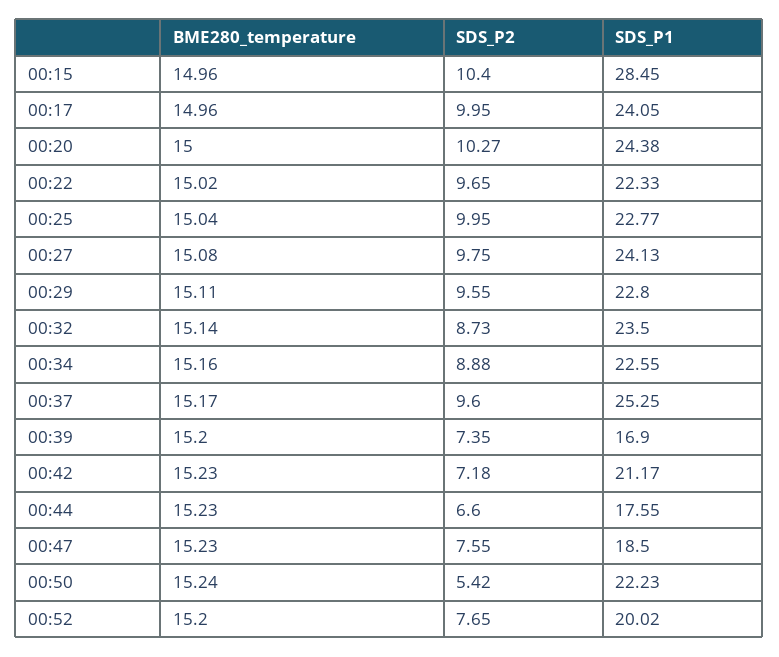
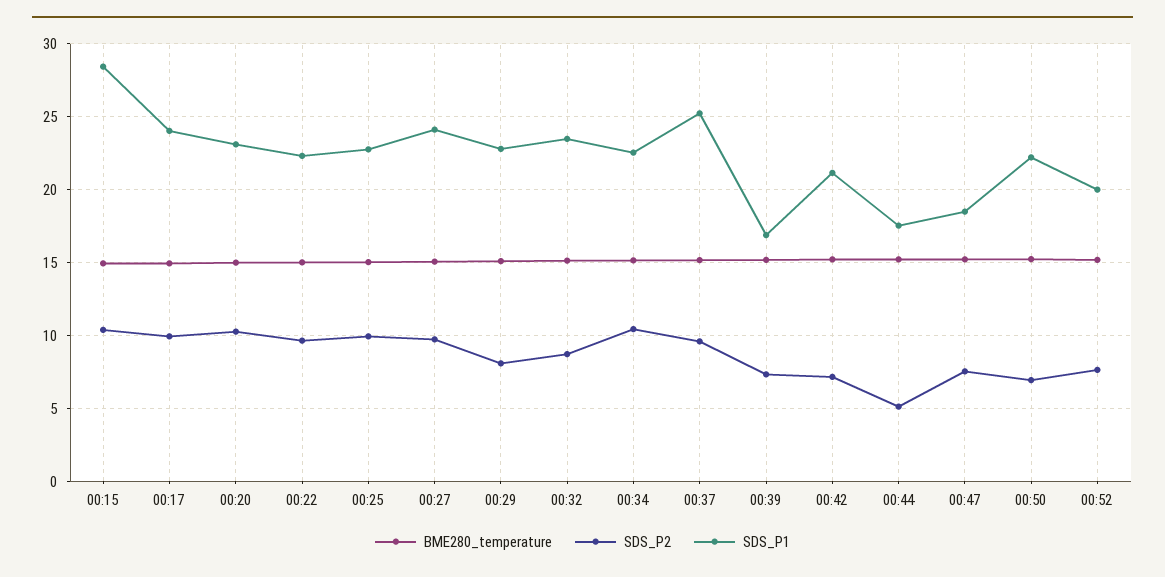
SDS_P1, 00:20: 24.38 -> 23
SDS_P2, 00:29: 9.55 -> 8
SDS_P2, 00:34: 8.88 -> 10.5
SDS_P2, 00:44: 6.6 -> 5
SDS_P2, 00:50: 5.42 -> 7

